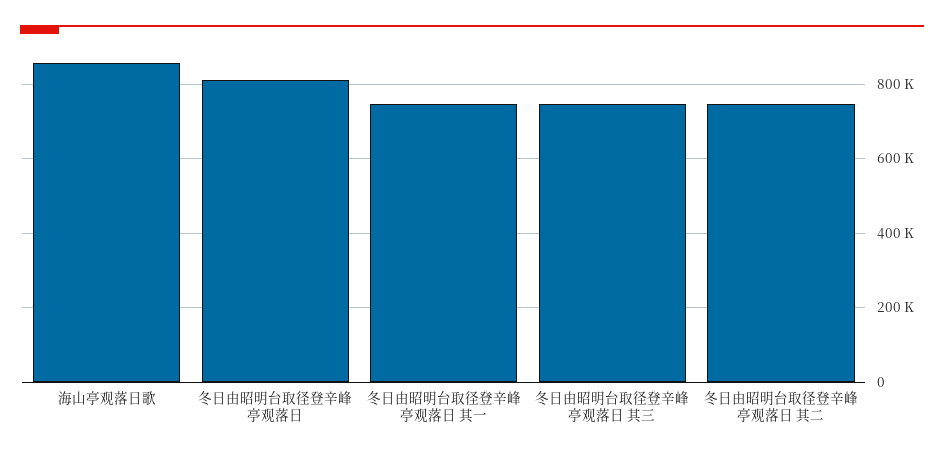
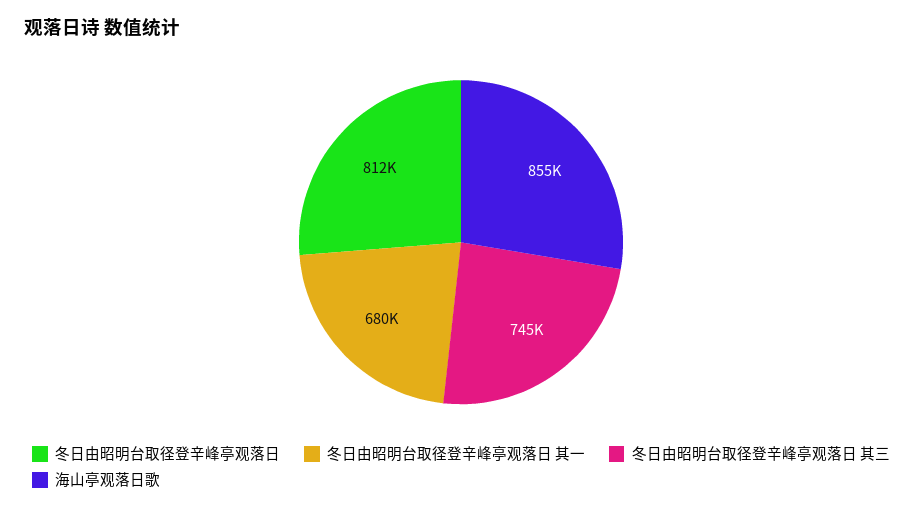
冬日由昭明台取径登辛峰亭观落日 其一: 740000 -> 680000
冬日由昭明台取径登辛峰亭观落日 其二: 740000 -> none

